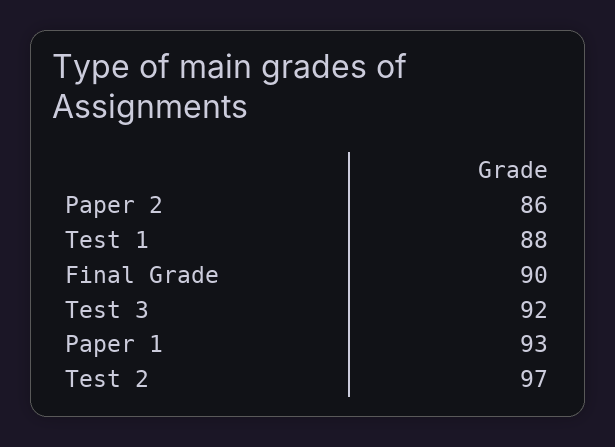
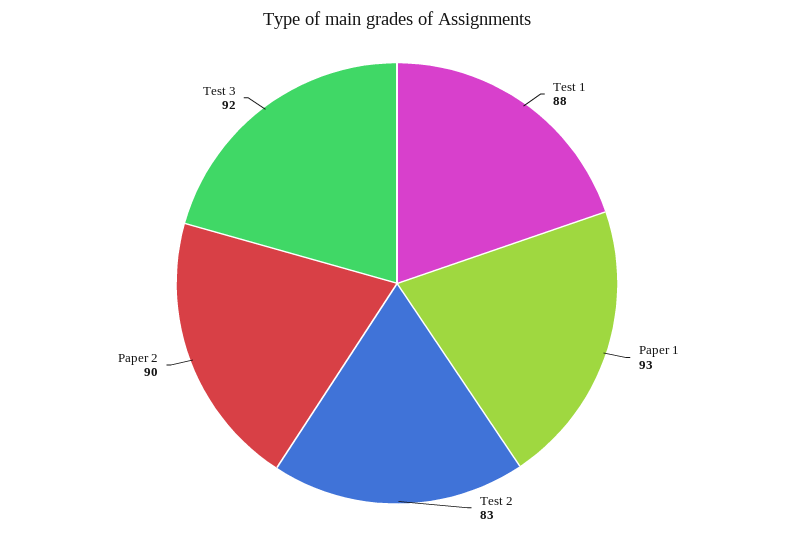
Paper 2: 86 -> 90
Final Grade: 90 -> none
Test 2: 97 -> 83

